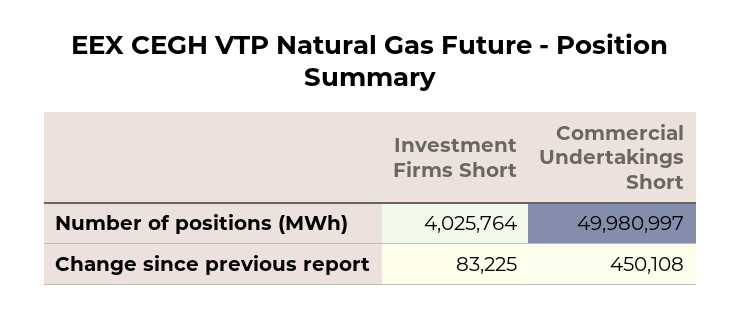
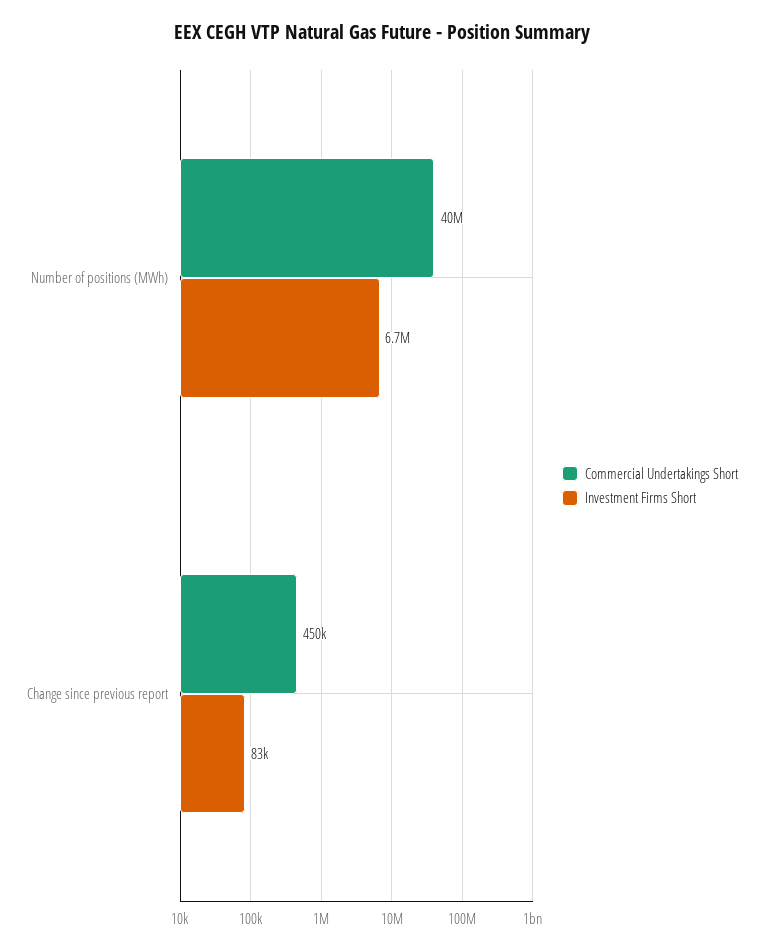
Investment Firms Short, Number of positions (MWh): 4025764 -> 6700000
Commercial Undertakings Short, Number of positions (MWh): 49980997 -> 40000000

